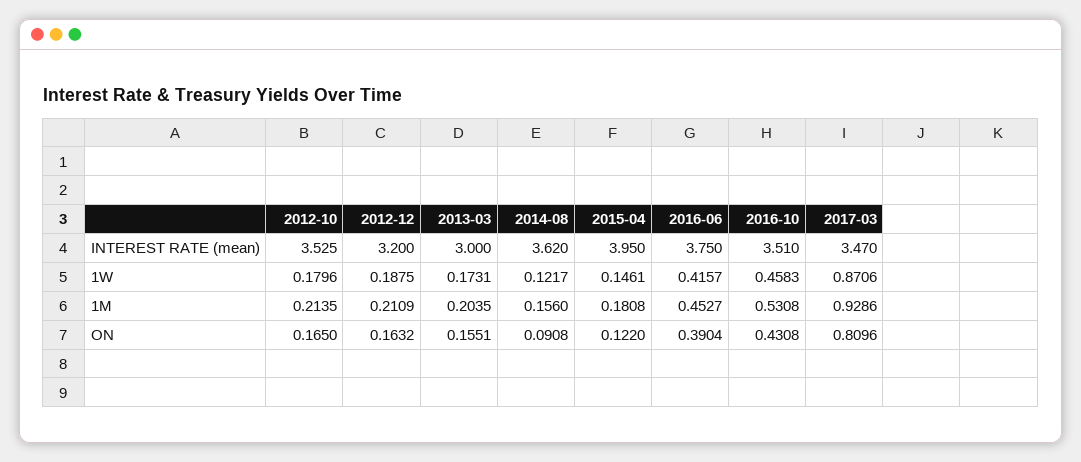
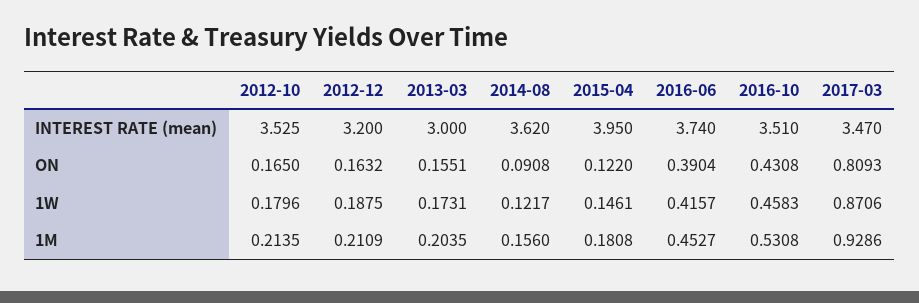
2016-06, INTEREST RATE (mean): 3.75 -> 3.74
2017-03, ON: 0.8096 -> 0.8093

